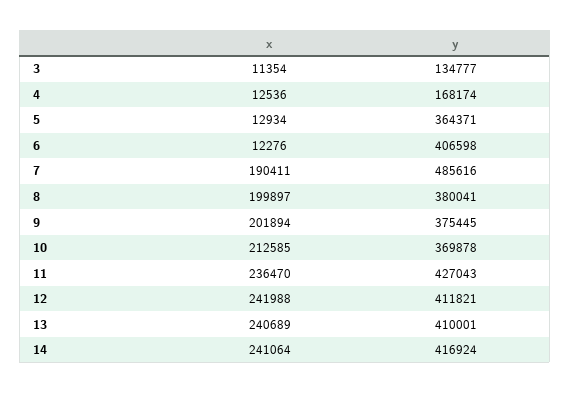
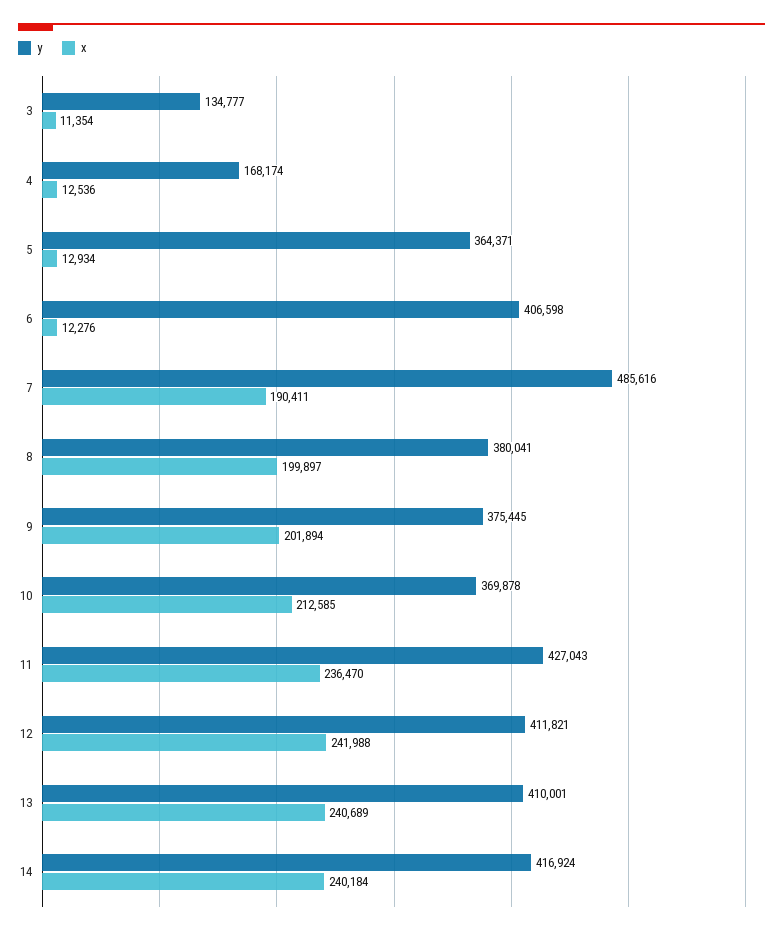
x, 14: 241064 -> 240184

